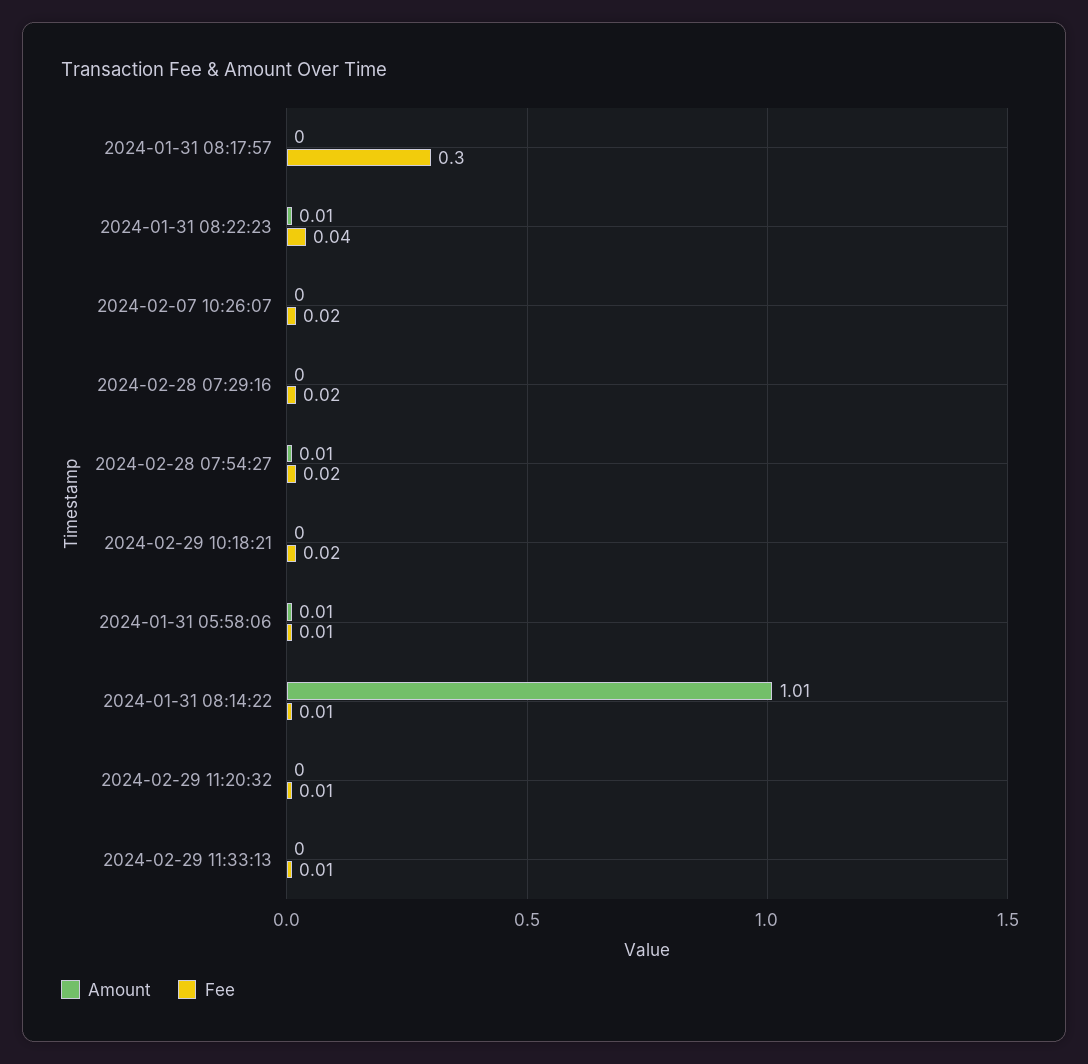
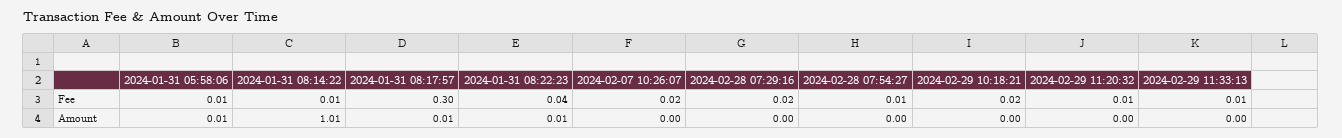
Amount, 2024-01-31 08:17:57: 0 -> 0.01
Amount, 2024-02-28 07:54:27: 0.01 -> 0
Fee, 2024-02-28 07:54:27: 0.02 -> 0.01

